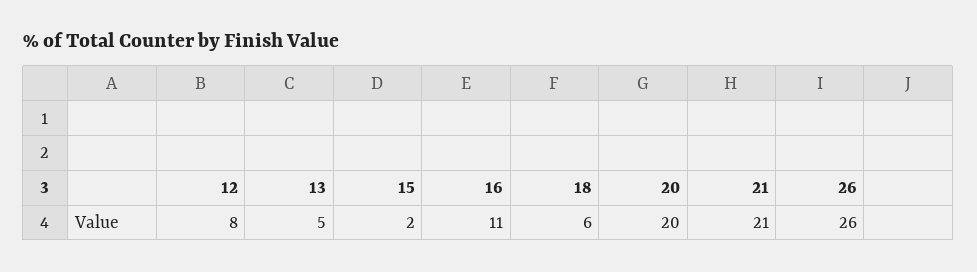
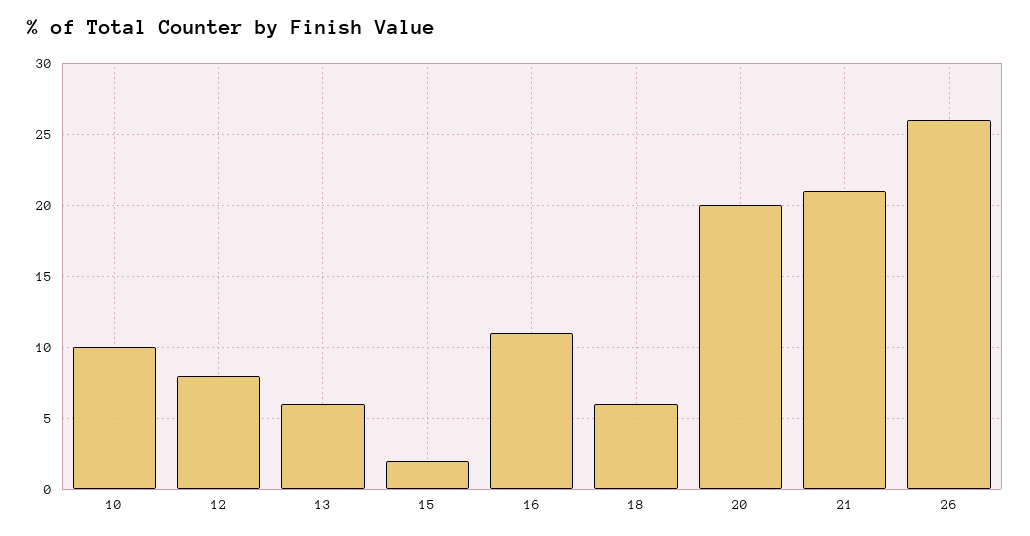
13: 5 -> 6
10: none -> 10

